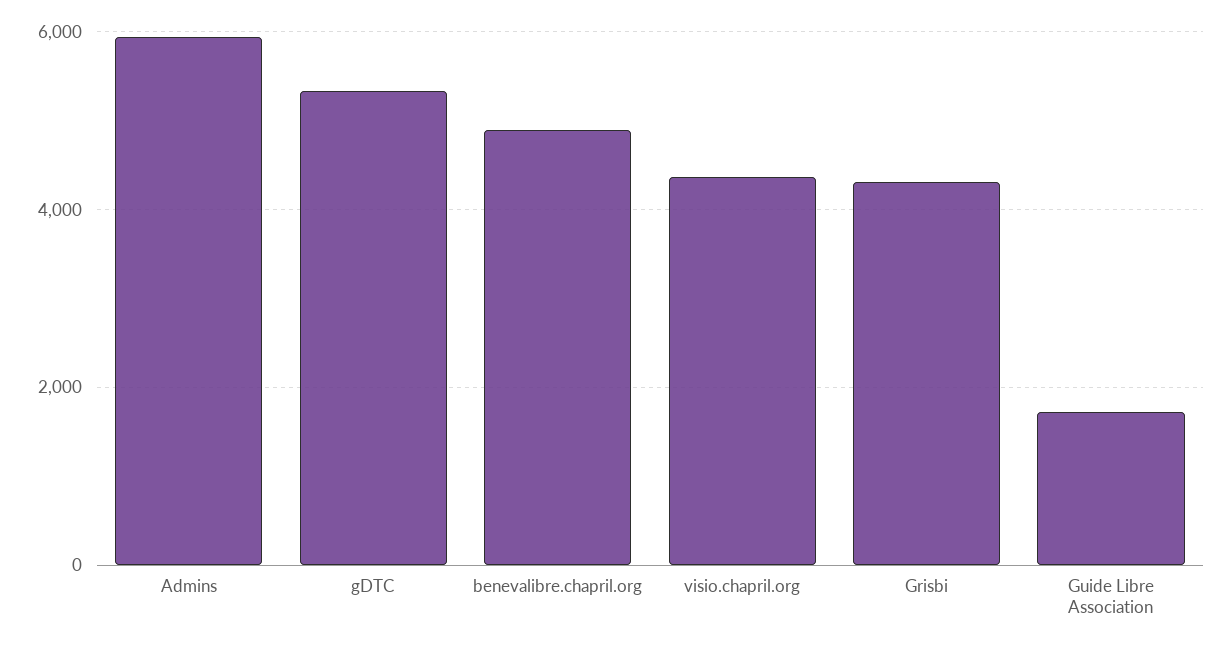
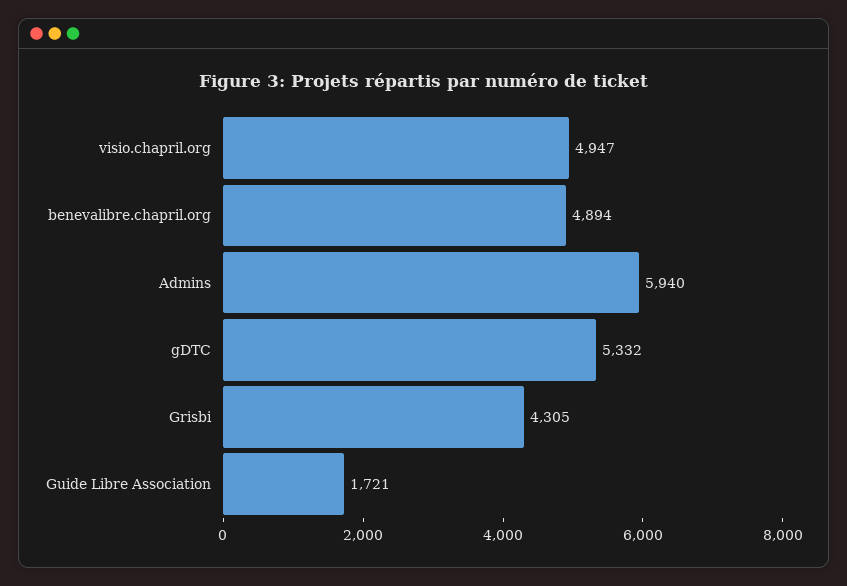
visio.chapril.org: 4400 -> 4947

